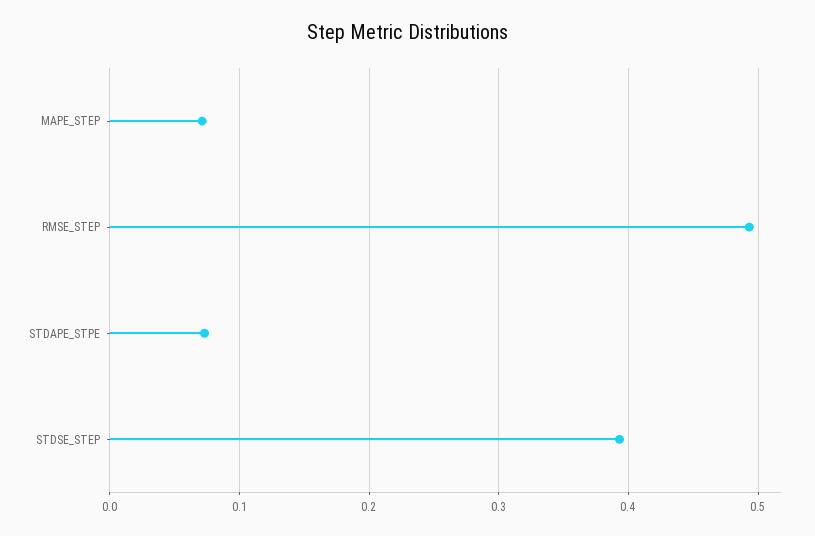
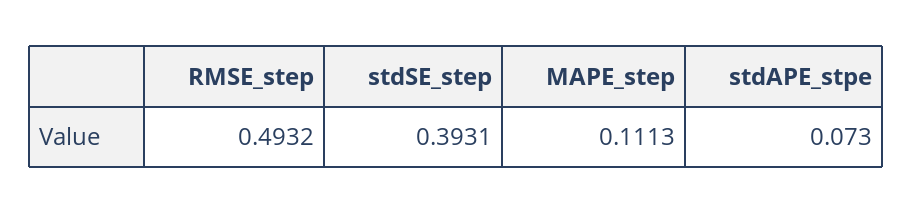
MAPE_STEP: 0.07 -> 0.1113

